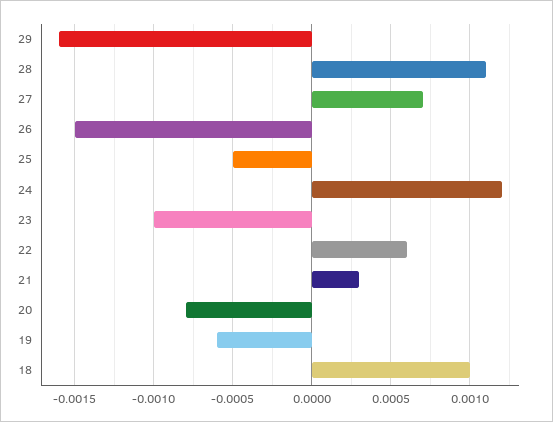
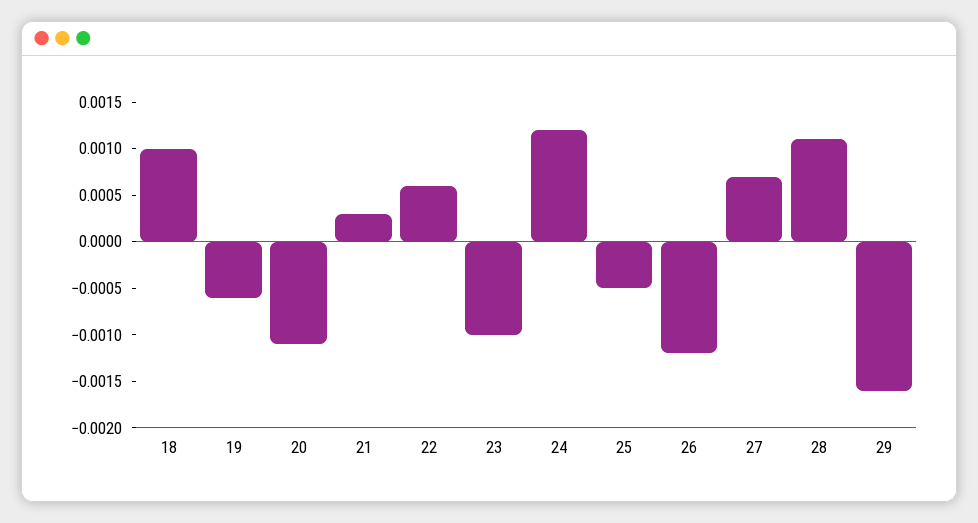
26: -0.0015 -> -0.0012
20: -0.0008 -> -0.0011

